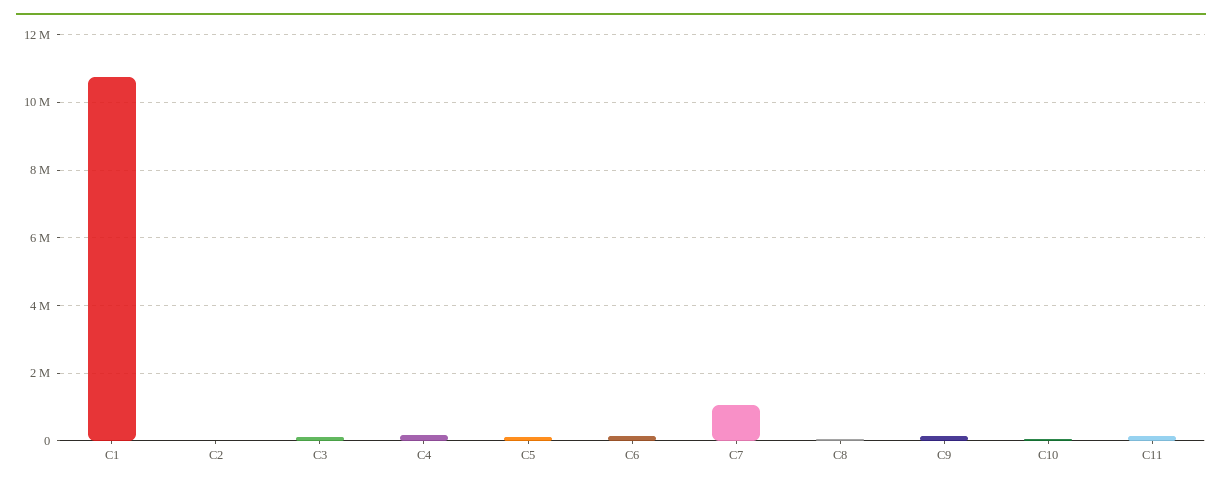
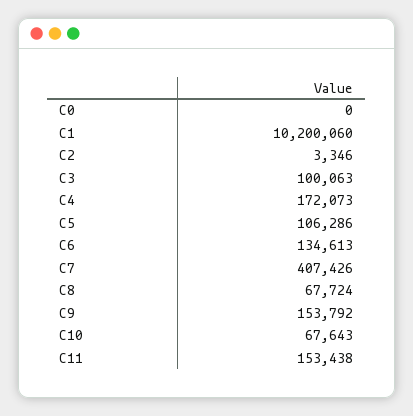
C1: 10800000 -> 10200060
C7: 1000000 -> 407426
C0: none -> 0

